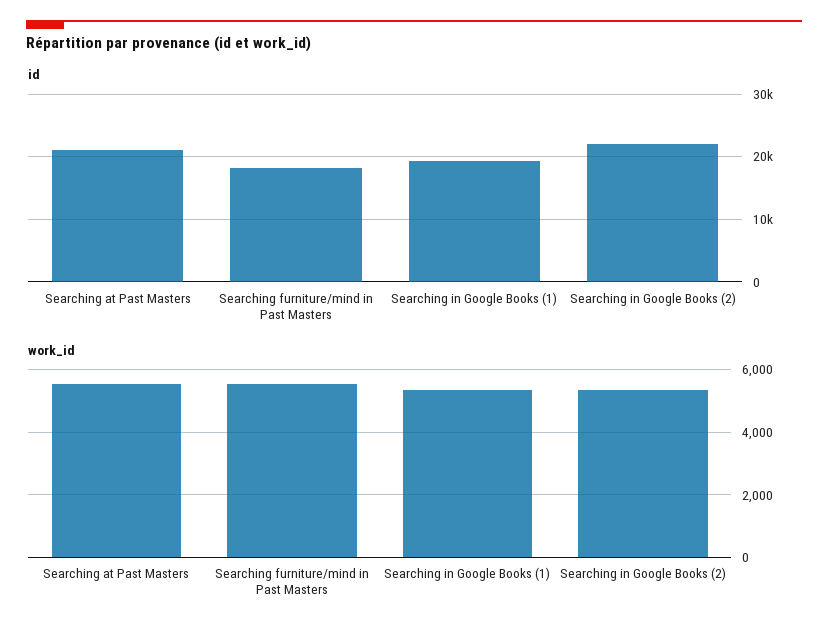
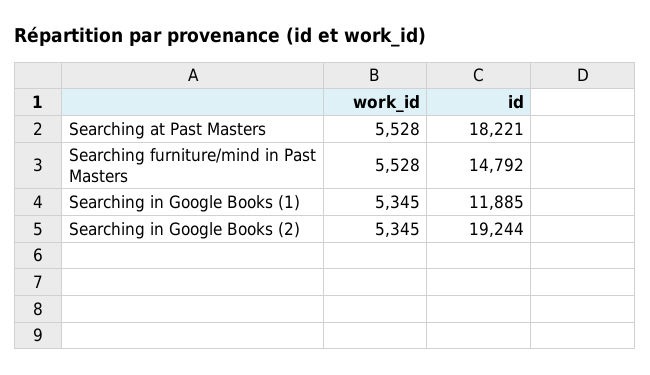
id, Searching at Past Masters: 21000 -> 18221
id, Searching furniture/mind in Past Masters: 18000 -> 14792
id, Searching in Google Books (1): 19000 -> 11885
id, Searching in Google Books (2): 22000 -> 19244

